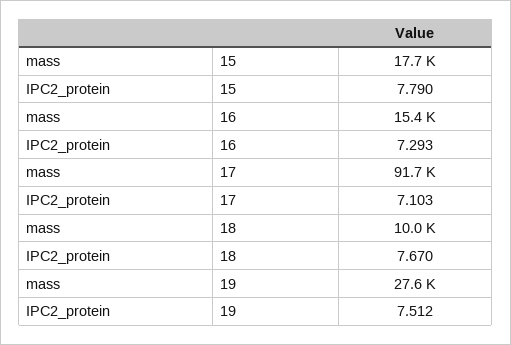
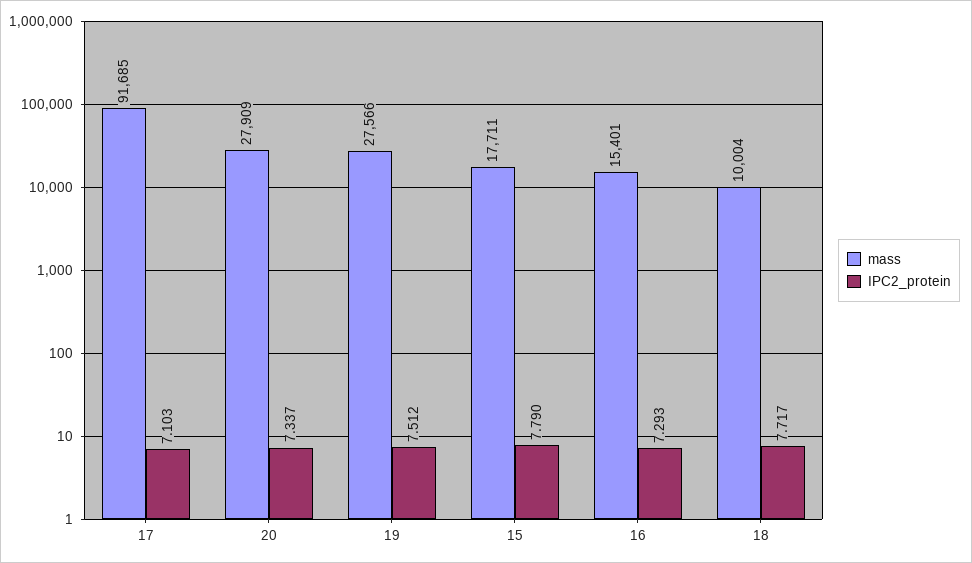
IPC2_protein, 18: 7.67 -> 7.717
mass, 20: none -> 27909
IPC2_protein, 20: none -> 7.337

